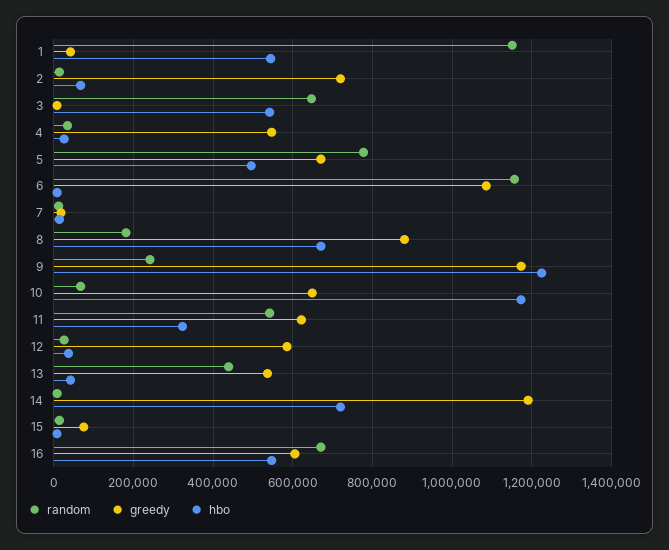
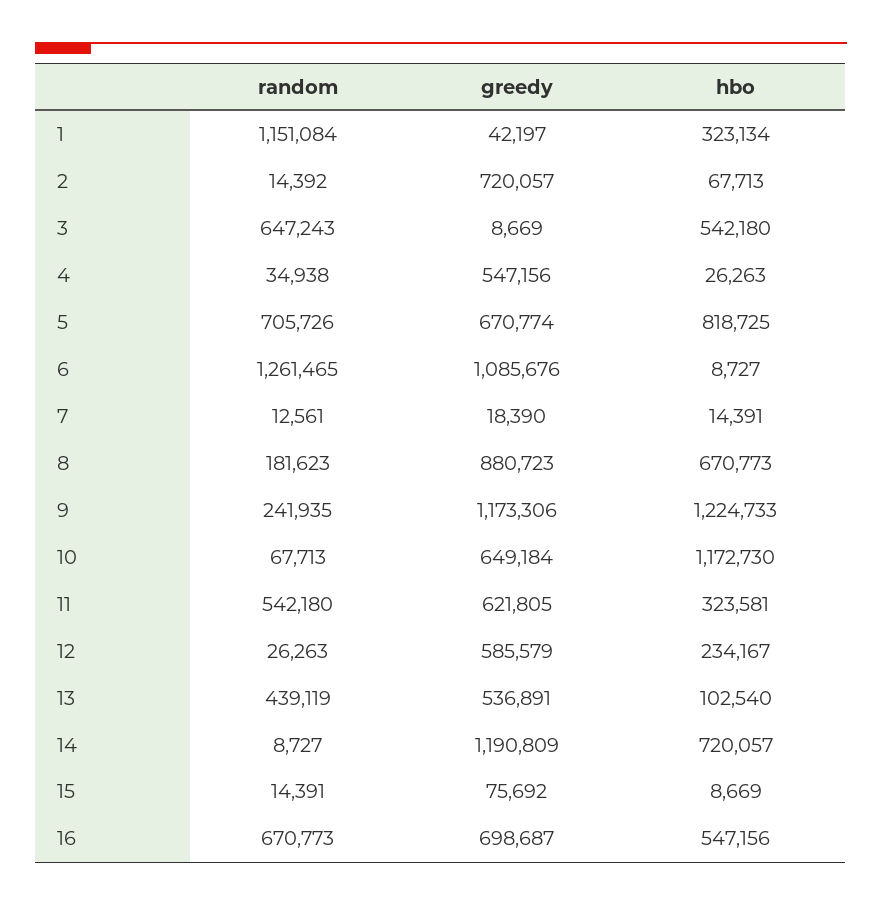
hbo, 1: 540000 -> 323134
random, 5: 780000 -> 705726
hbo, 5: 500000 -> 818725
random, 6: 1160000 -> 1261465
hbo, 12: 40000 -> 234167
hbo, 13: 40000 -> 102540
greedy, 16: 600000 -> 698687

